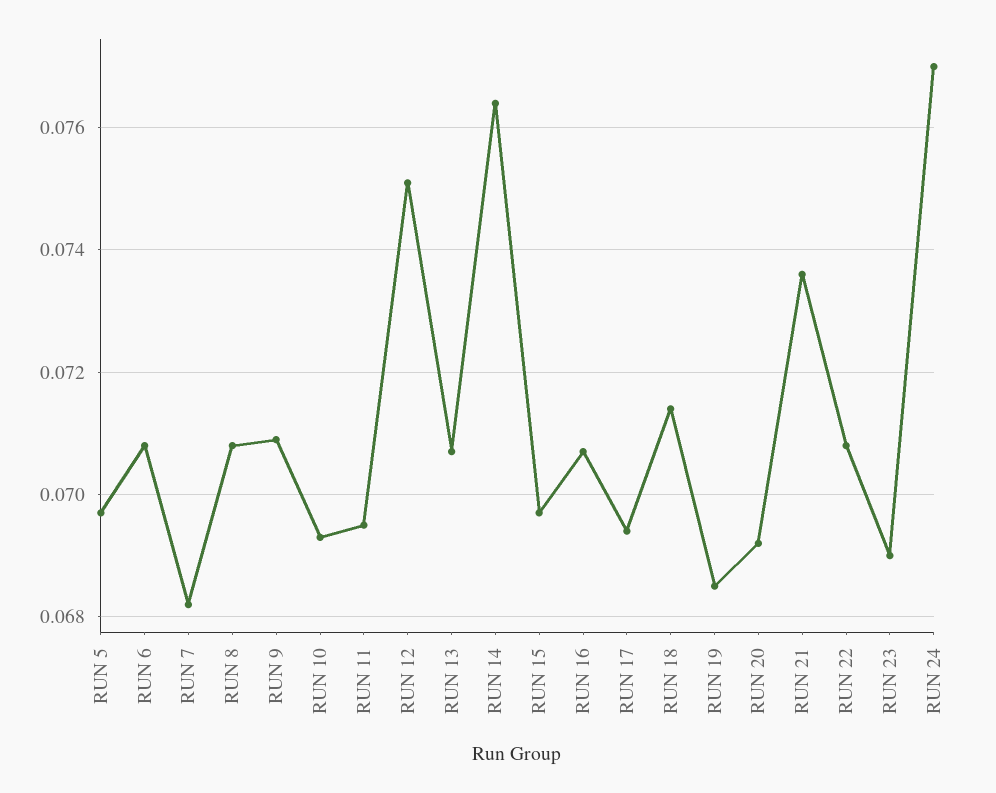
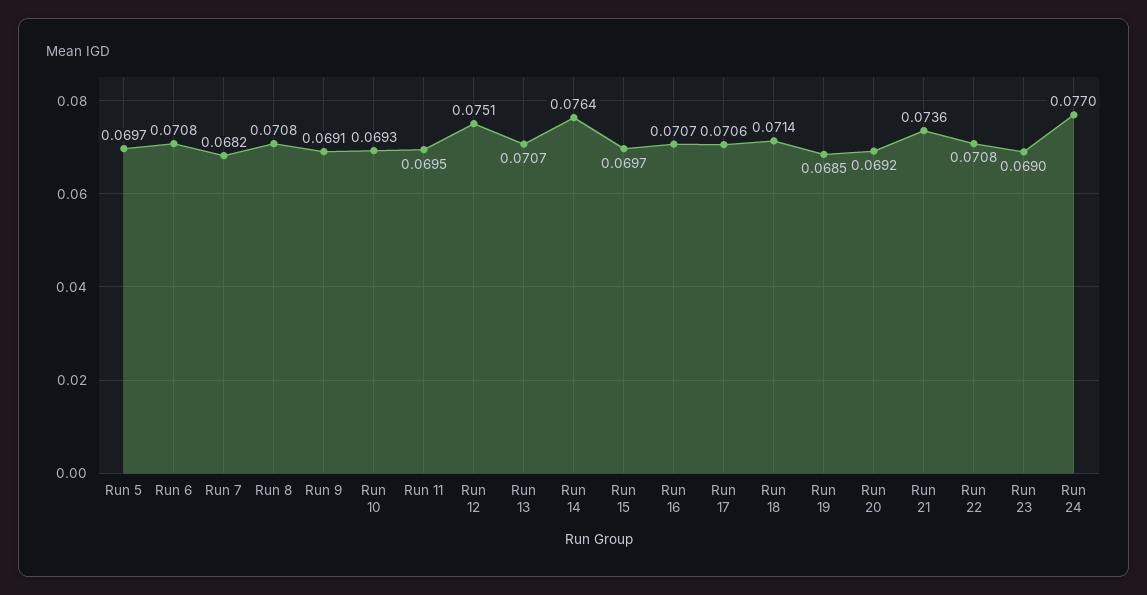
RUN 9: 0.071 -> 0.0691
RUN 17: 0.0695 -> 0.0706

